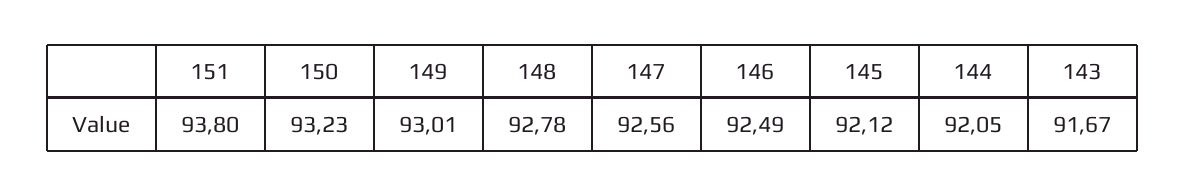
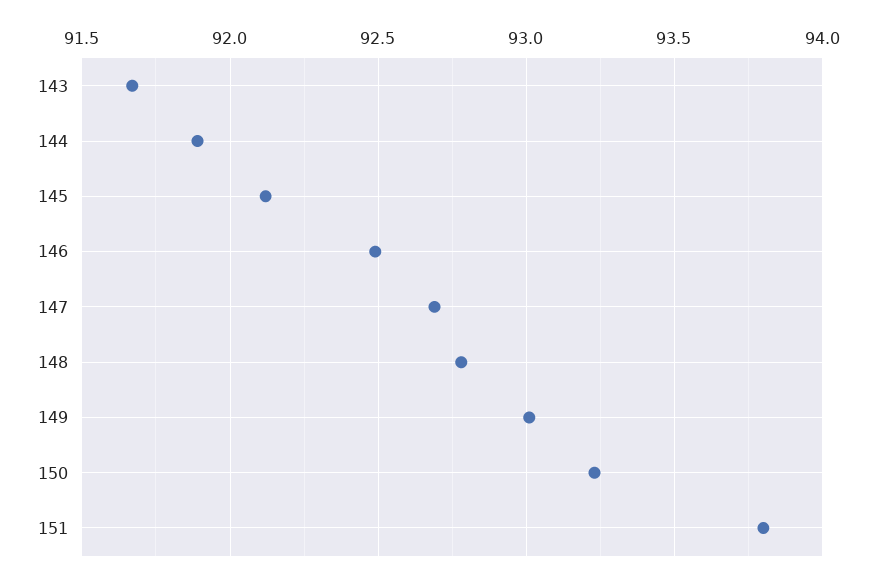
147: 92.56 -> 92.7
144: 92.05 -> 91.9

